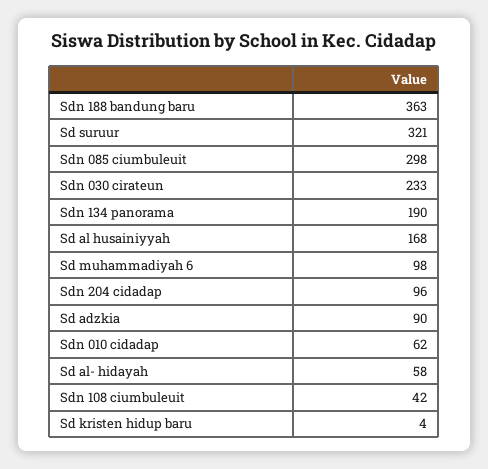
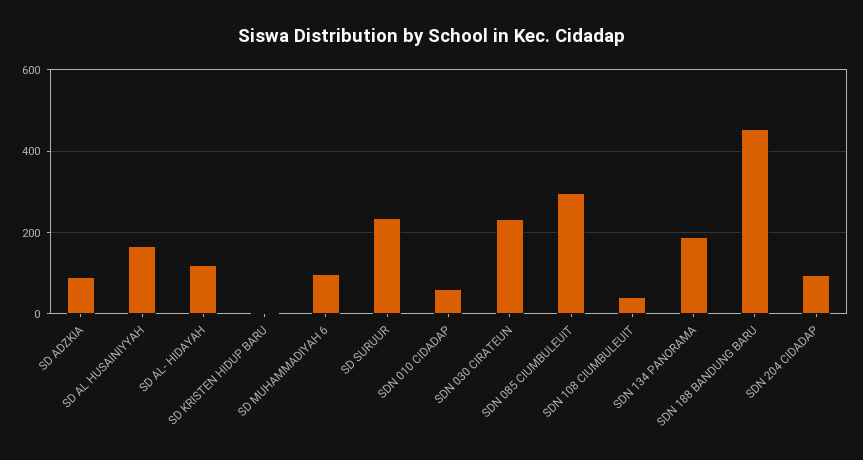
Sdn 188 bandung baru: 363 -> 460
Sd suruur: 321 -> 240
Sd al- hidayah: 58 -> 120

